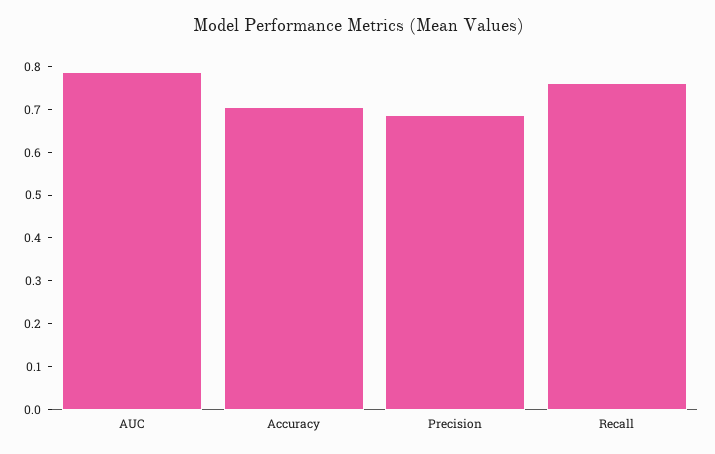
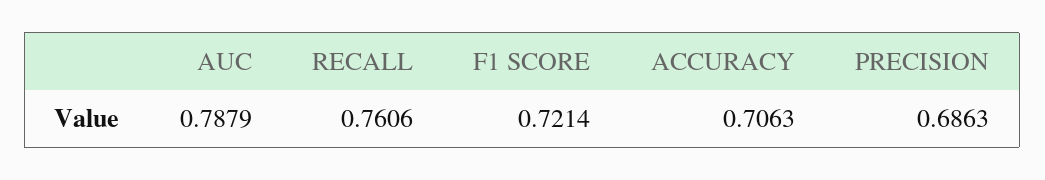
F1 SCORE: none -> 0.7214

